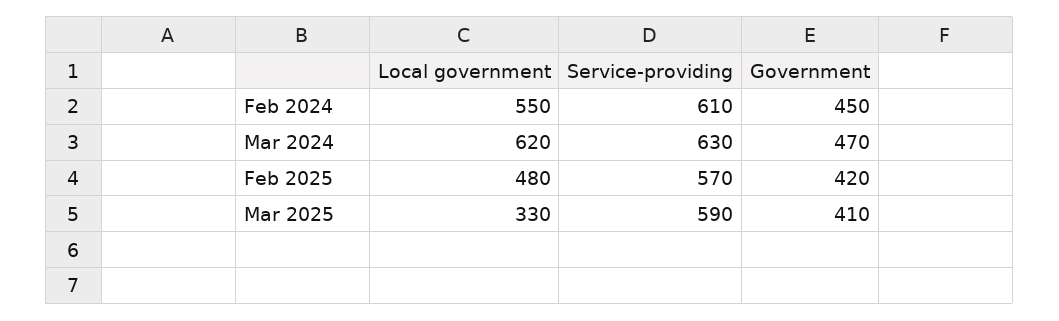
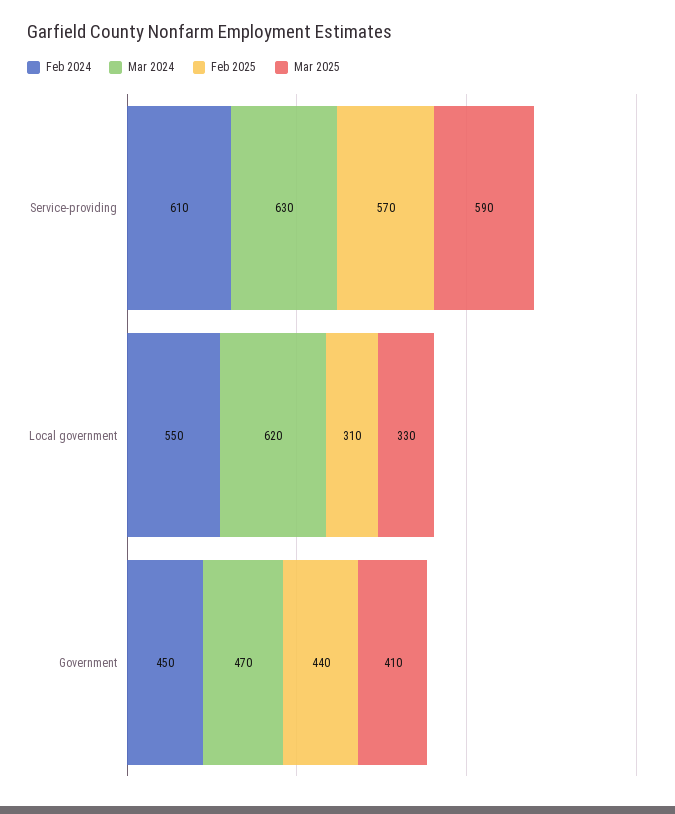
Feb 2025, Local government: 480 -> 310
Feb 2025, Government: 420 -> 440

